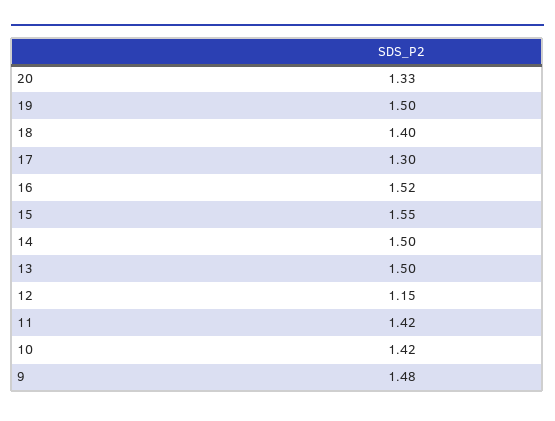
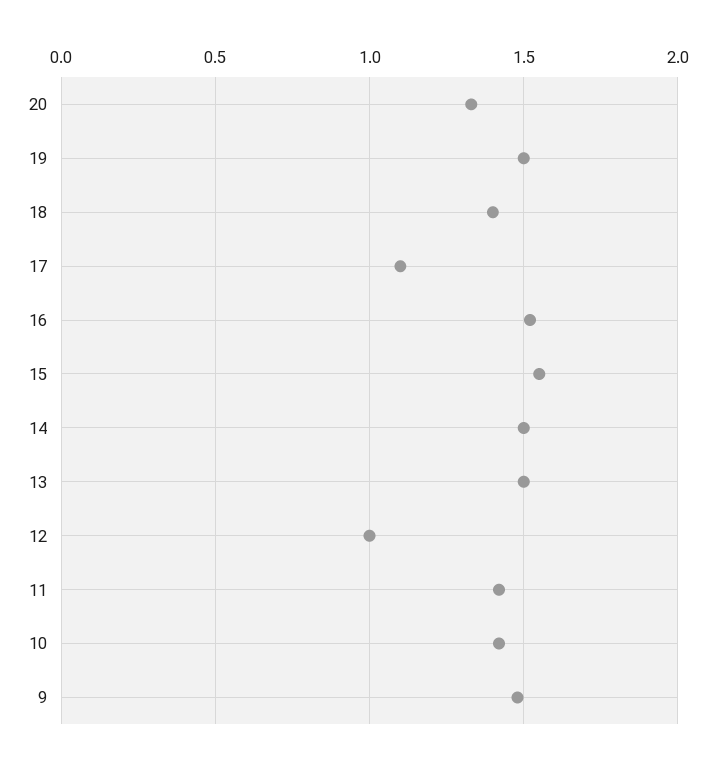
17: 1.3 -> 1.1
12: 1.15 -> 1

